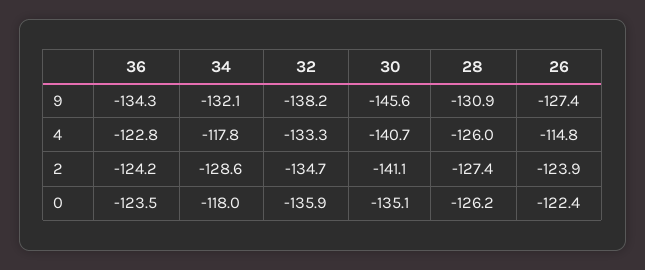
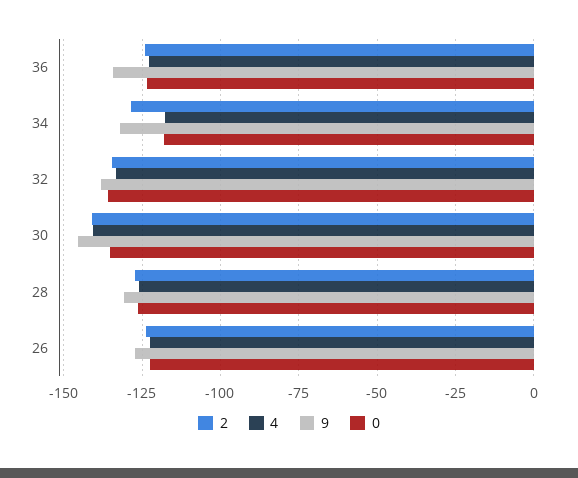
4, 26: -114.8 -> -122.5

